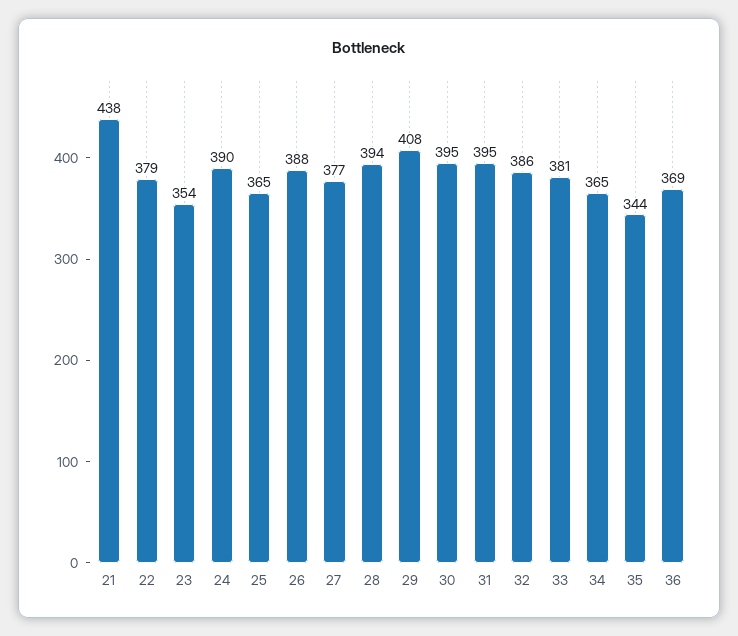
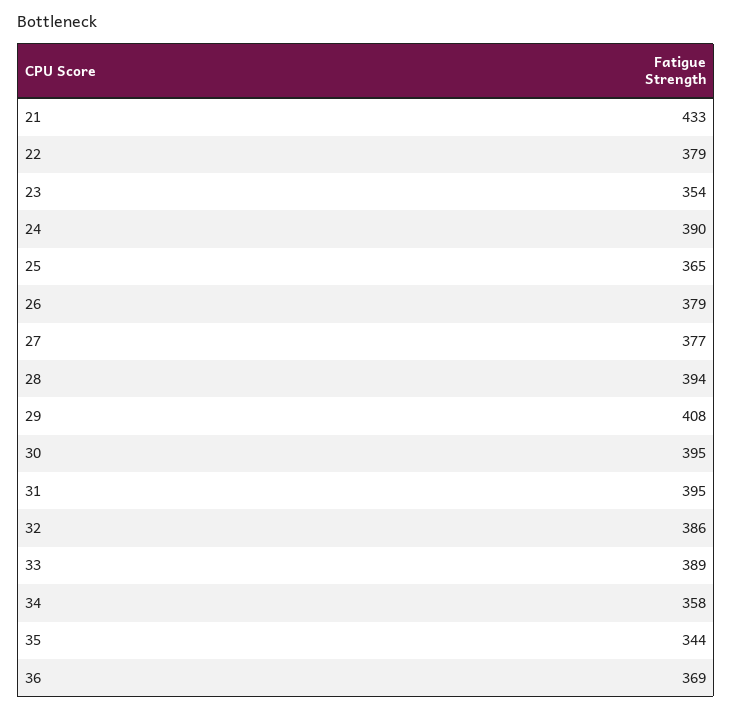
21: 438 -> 433
26: 388 -> 379
33: 381 -> 389
34: 365 -> 358

